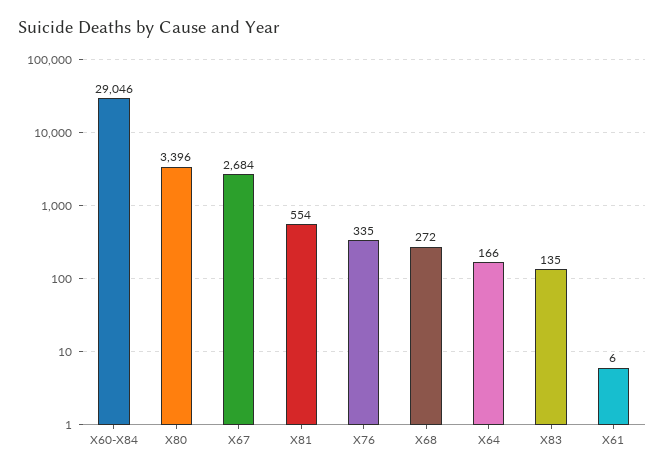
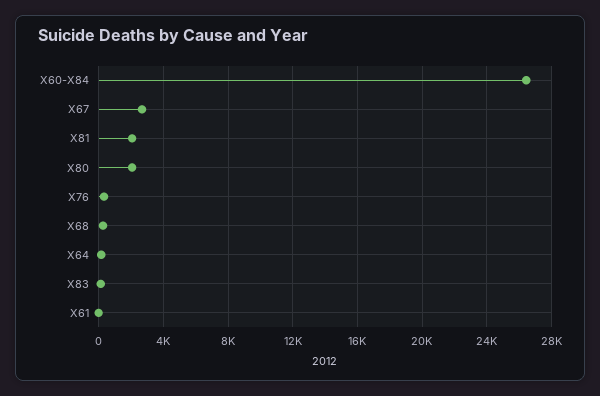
X60-X84: 29046 -> 26500
X80: 3396 -> 2000
X81: 554 -> 2000

